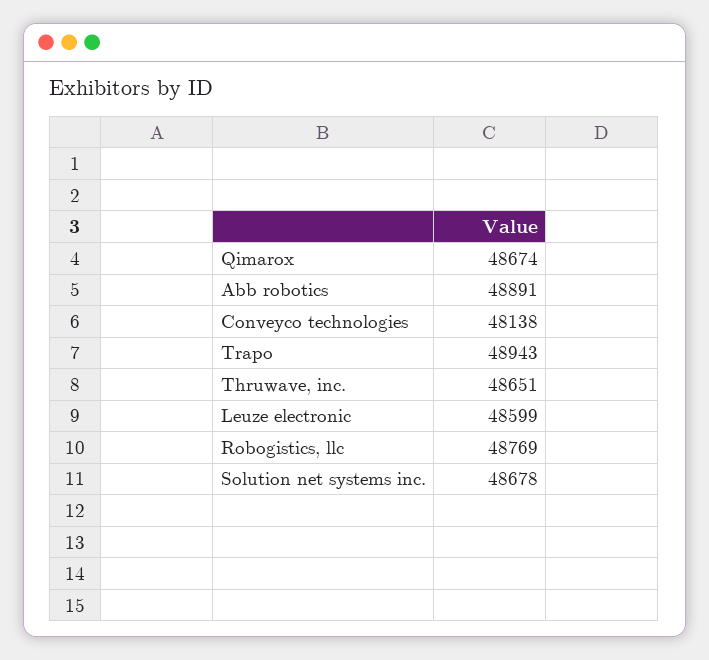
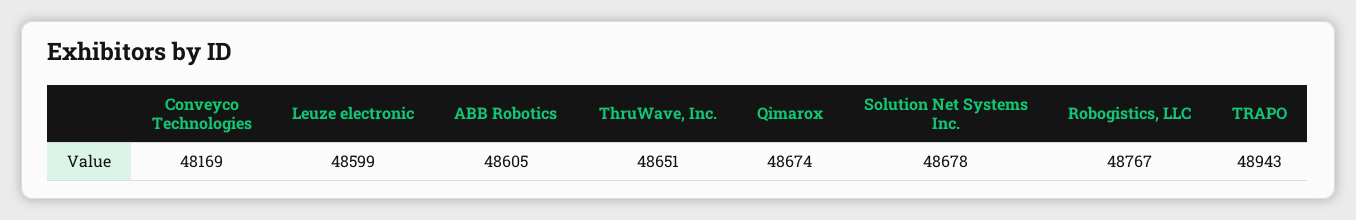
Abb robotics: 48891 -> 48605
Conveyco technologies: 48138 -> 48169
Robogistics, llc: 48769 -> 48767

